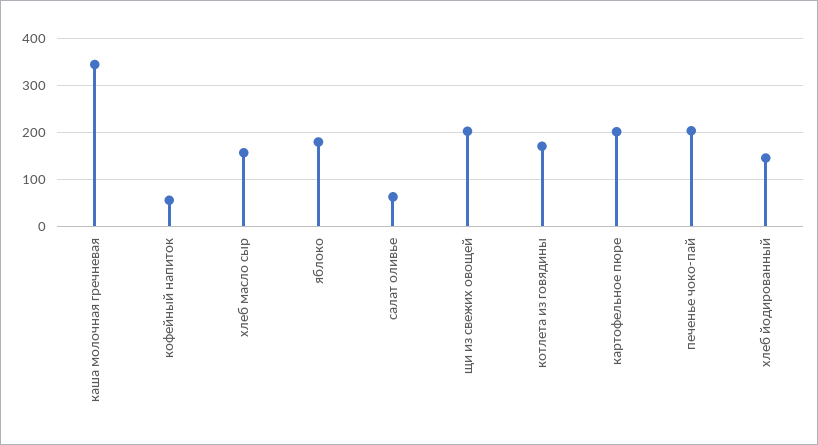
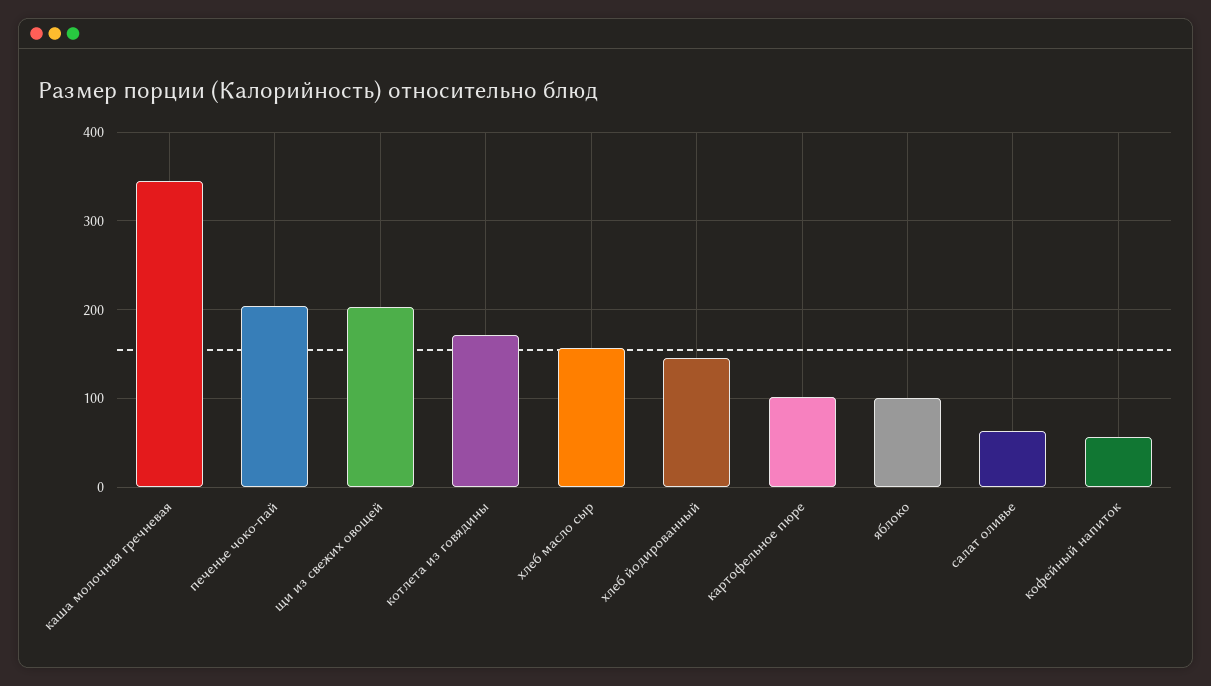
яблоко: 180 -> 100
картофельное пюре: 200 -> 100

